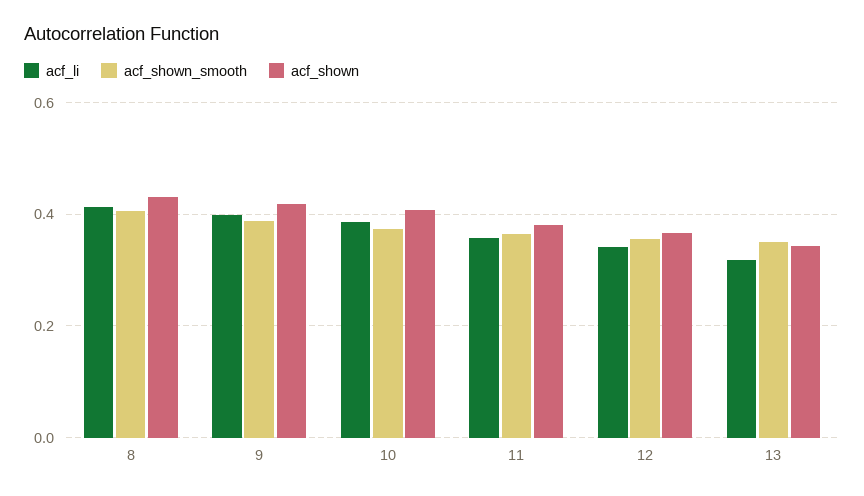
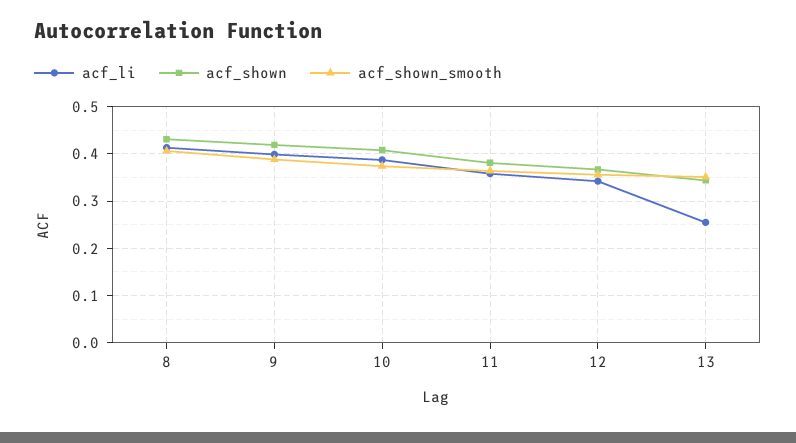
acf_li, 13: 0.32 -> 0.26

